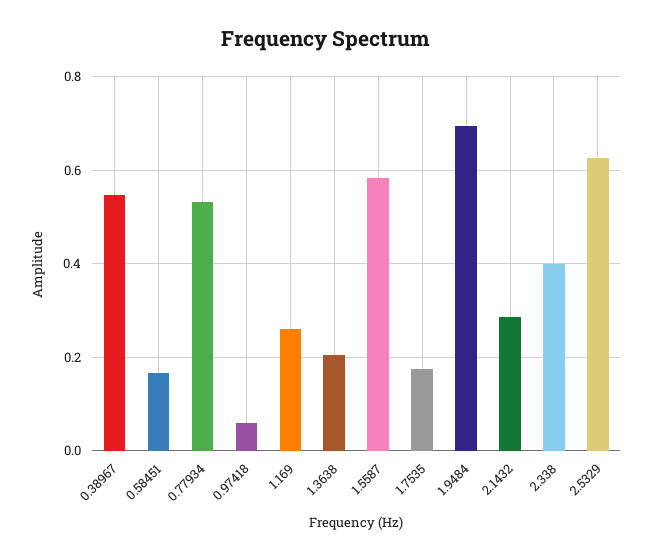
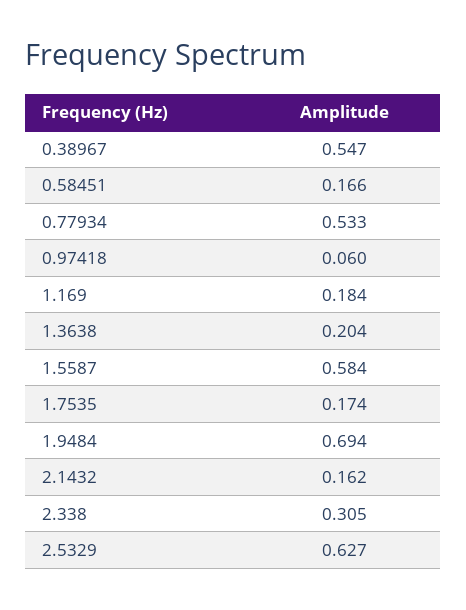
1.169: 0.26 -> 0.184
2.1432: 0.28 -> 0.162
2.338: 0.4 -> 0.305

